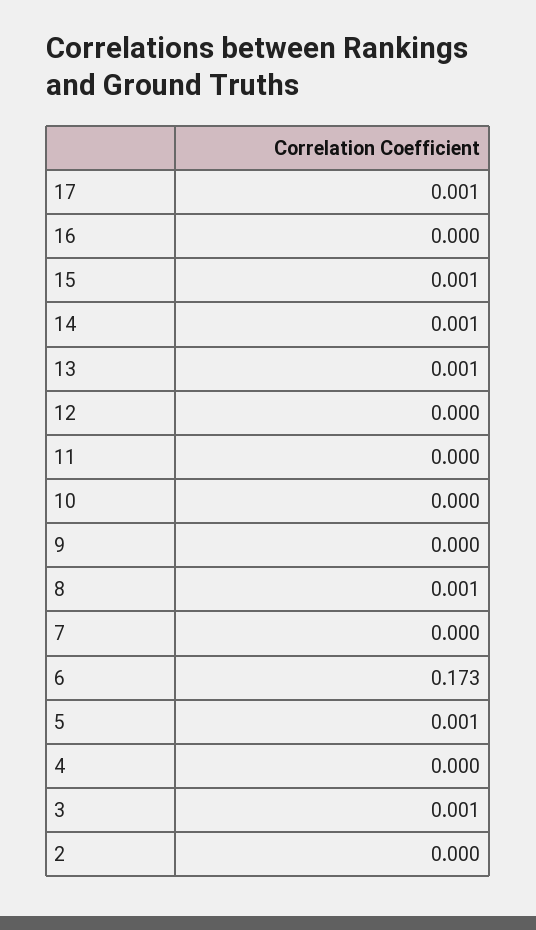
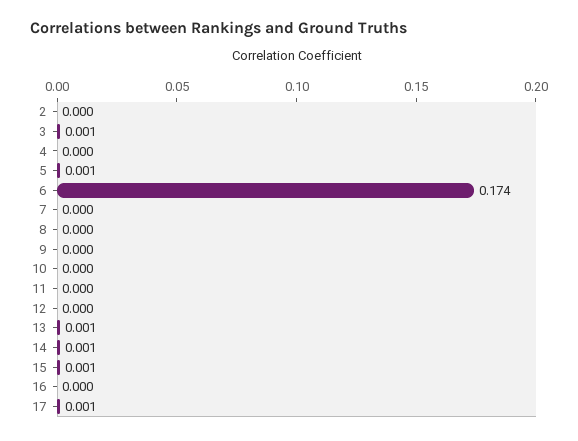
8: 0.001 -> 0
6: 0.173 -> 0.174

